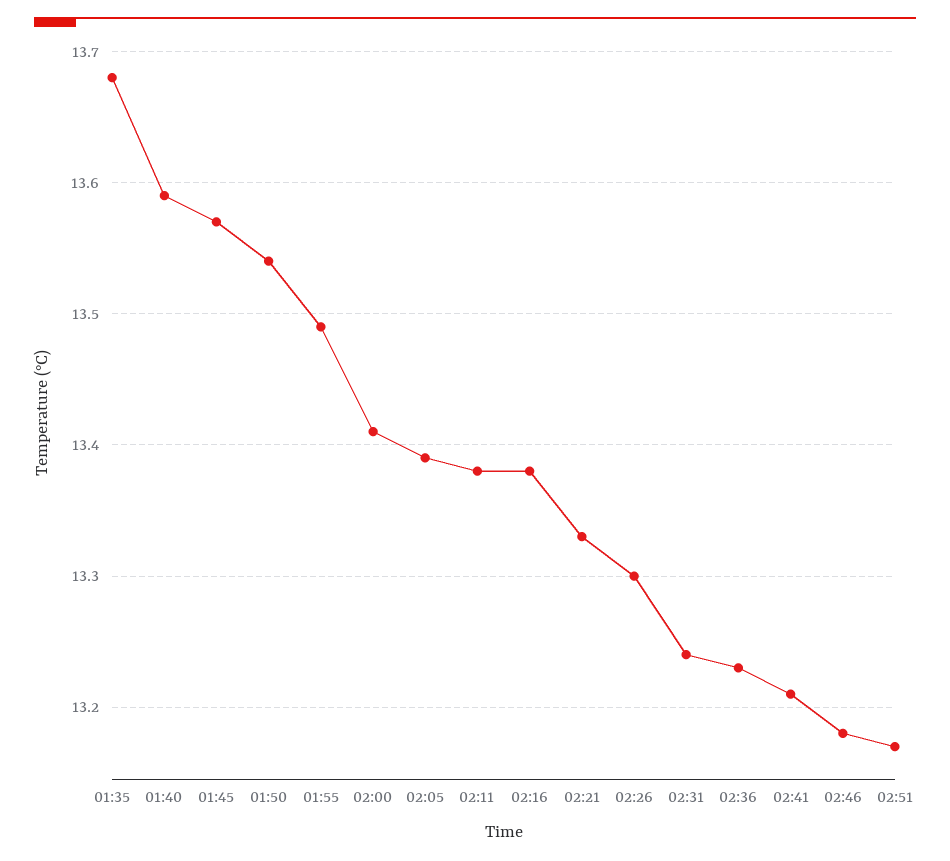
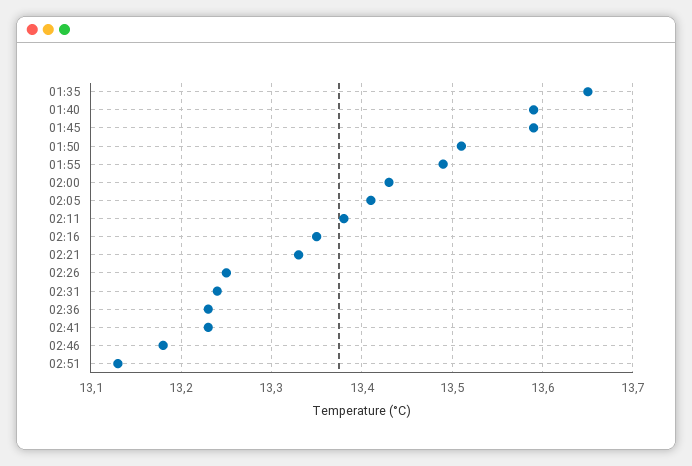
01:35: 13.68 -> 13.65
01:45: 13.57 -> 13.59
01:50: 13.54 -> 13.51
02:00: 13.41 -> 13.43
02:05: 13.39 -> 13.41
02:16: 13.38 -> 13.35
02:26: 13.3 -> 13.25
02:41: 13.21 -> 13.23
02:51: 13.17 -> 13.13

